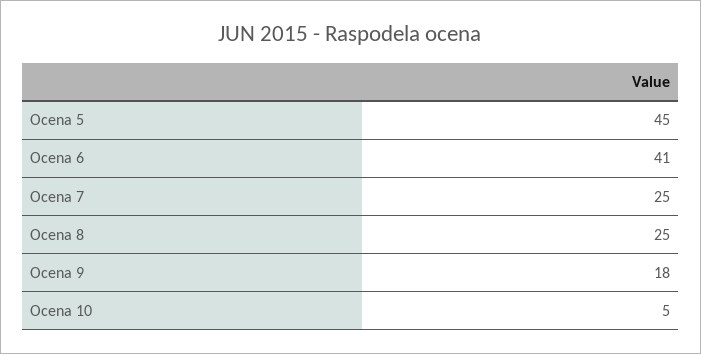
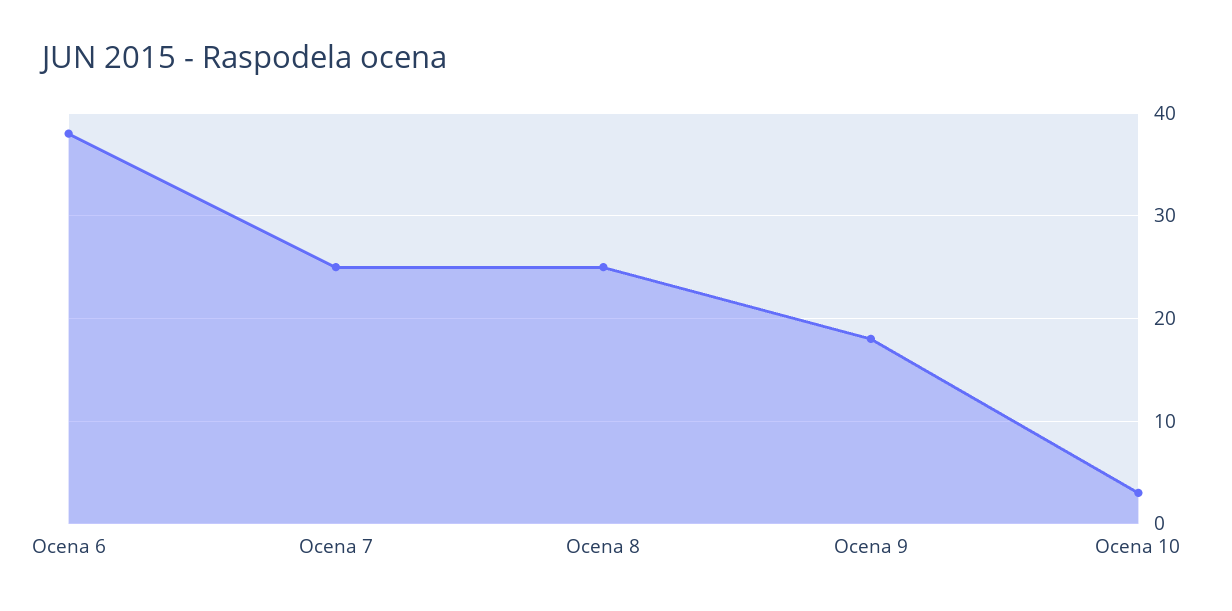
Ocena 5: 45 -> none
Ocena 6: 41 -> 38
Ocena 10: 5 -> 3

